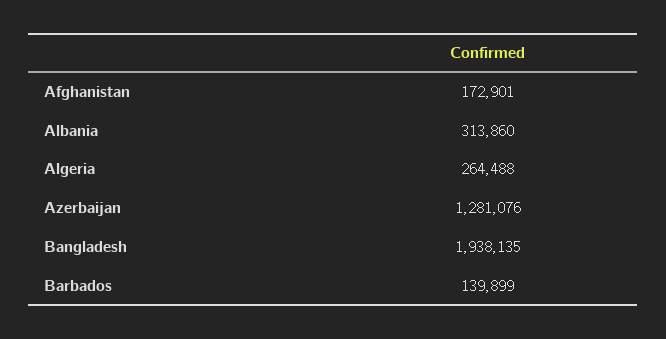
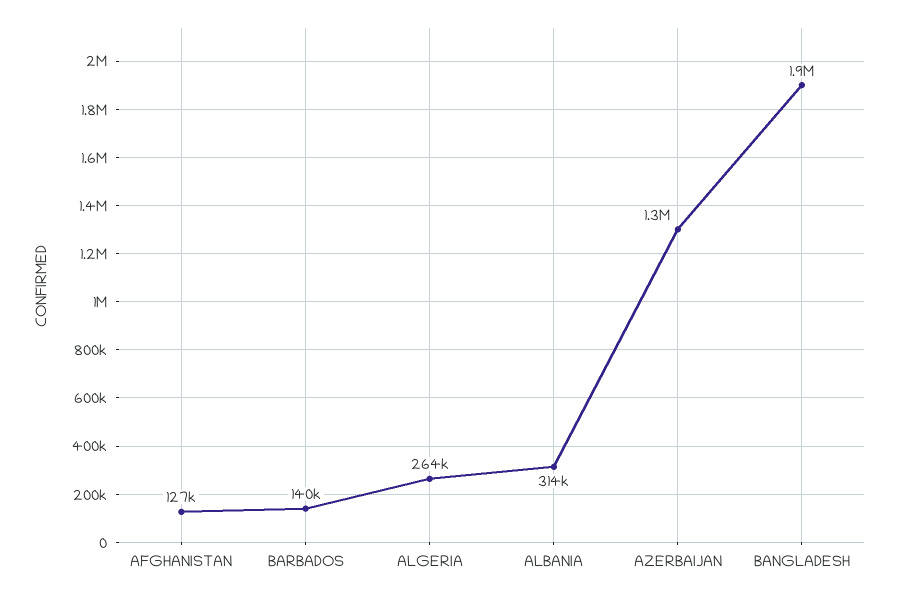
Afghanistan: 172901 -> 127000

